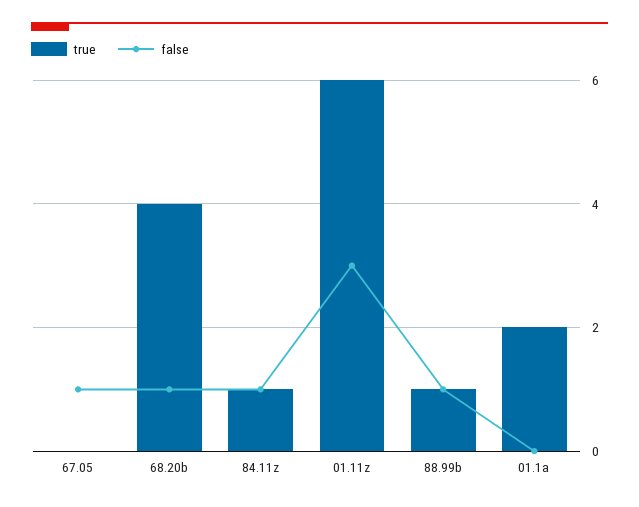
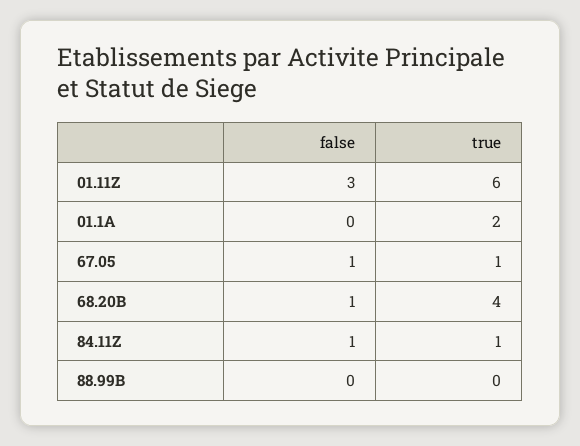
true, 67.05: 0 -> 1
true, 88.99b: 1 -> 0
false, 88.99b: 1 -> 0

